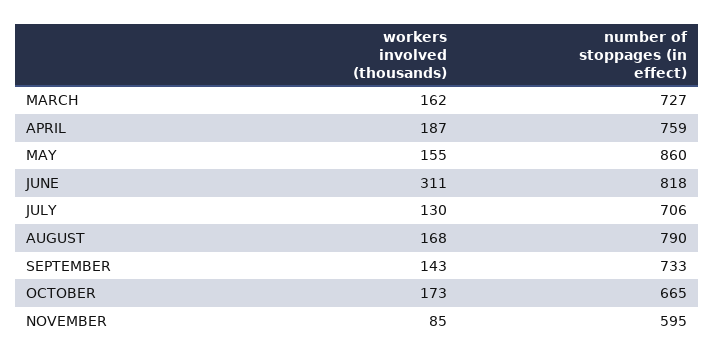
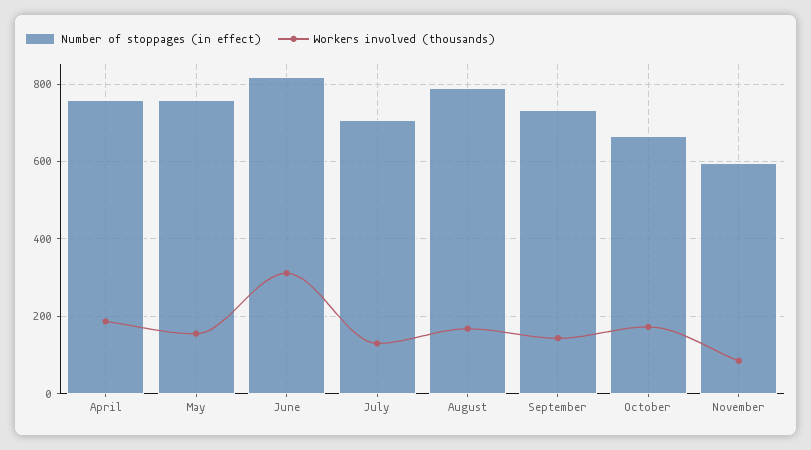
workers involved (thousands), MARCH: 162 -> none
number of stoppages (in effect), MARCH: 727 -> none
number of stoppages (in effect), MAY: 860 -> 760

